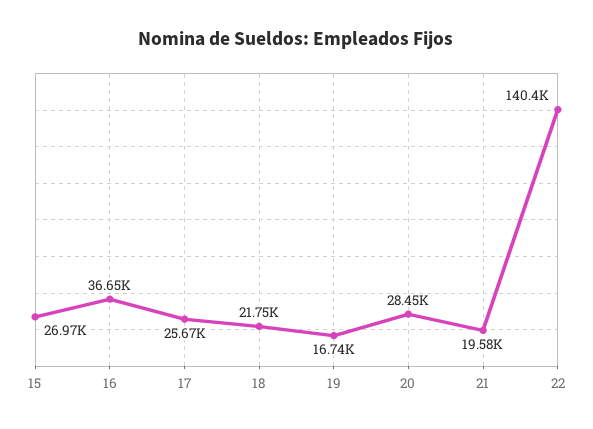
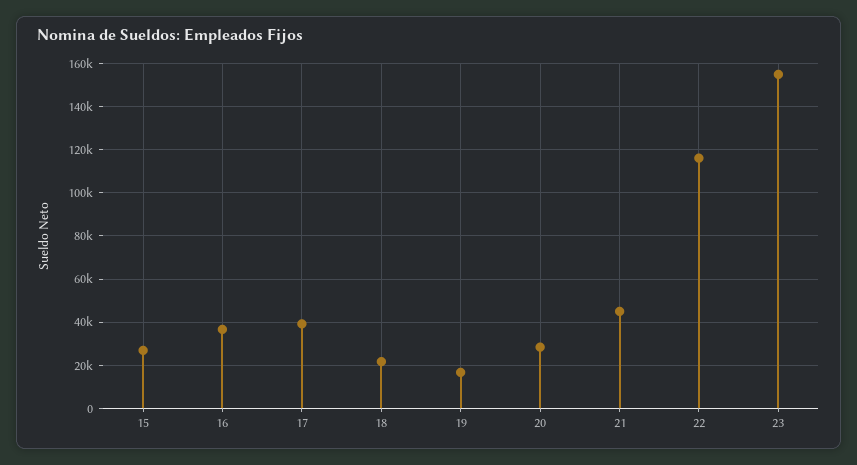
17: 25670 -> 40000
21: 19580 -> 45000
22: 140400 -> 115000
23: none -> 155000

